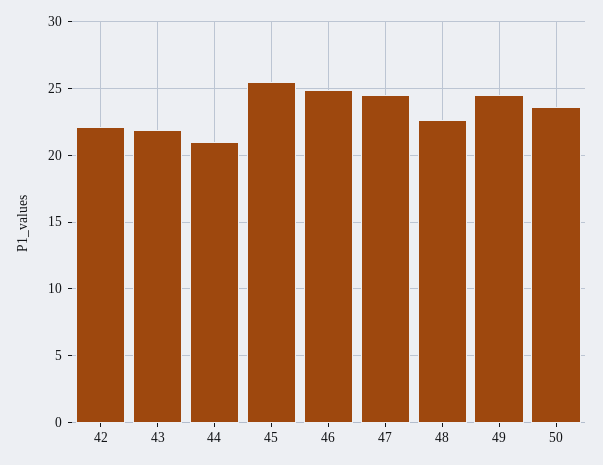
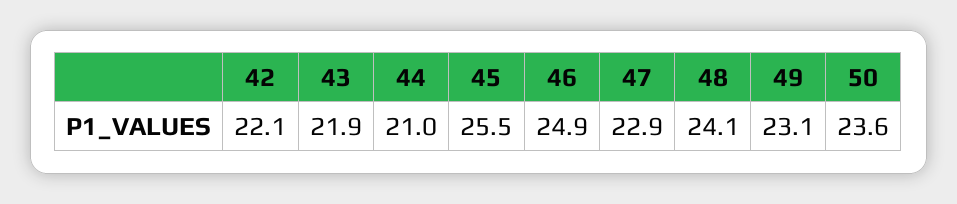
47: 24.5 -> 22.9
48: 22.5 -> 24.1
49: 24.5 -> 23.1

